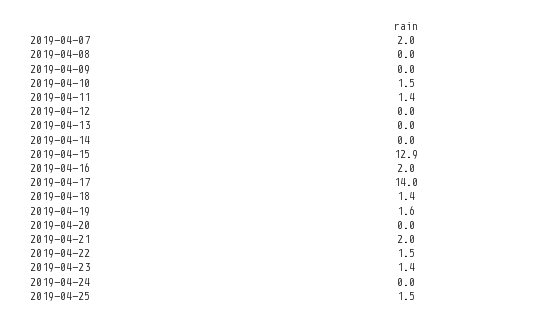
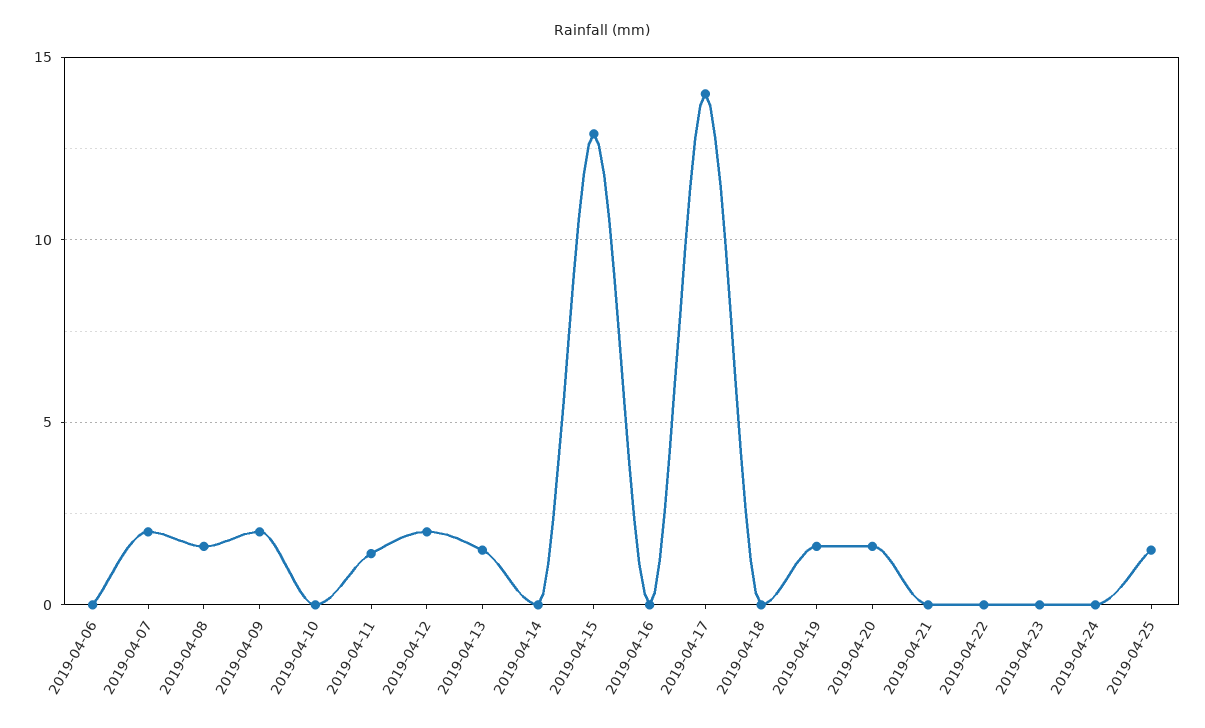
2019-04-08: 0 -> 1.5
2019-04-09: 0 -> 2
2019-04-10: 1.5 -> 0
2019-04-12: 0 -> 2
2019-04-13: 0 -> 1.5
2019-04-16: 2 -> 0
2019-04-18: 1.4 -> 0
2019-04-20: 0 -> 1.5
2019-04-21: 2 -> 0
2019-04-22: 1.5 -> 0
2019-04-23: 1.4 -> 0
2019-04-06: none -> 0

